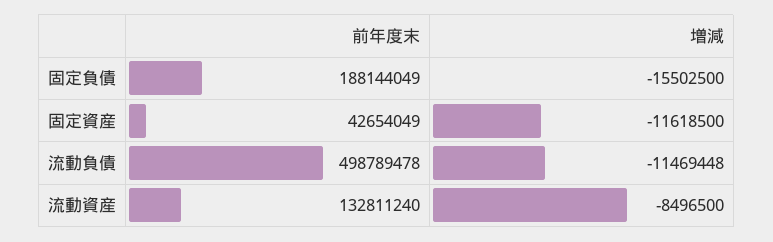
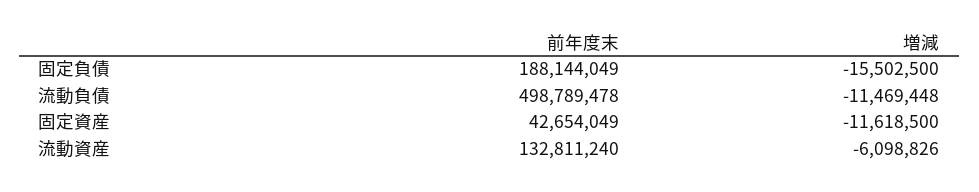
増減, 流動資産: -8496500 -> -6098826

